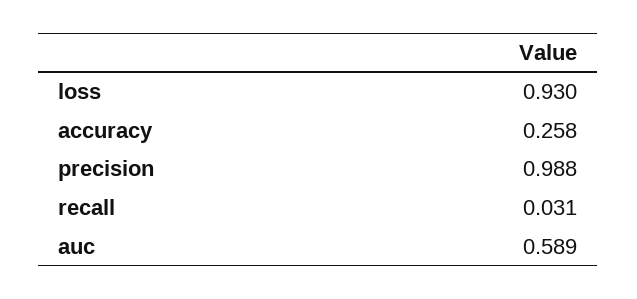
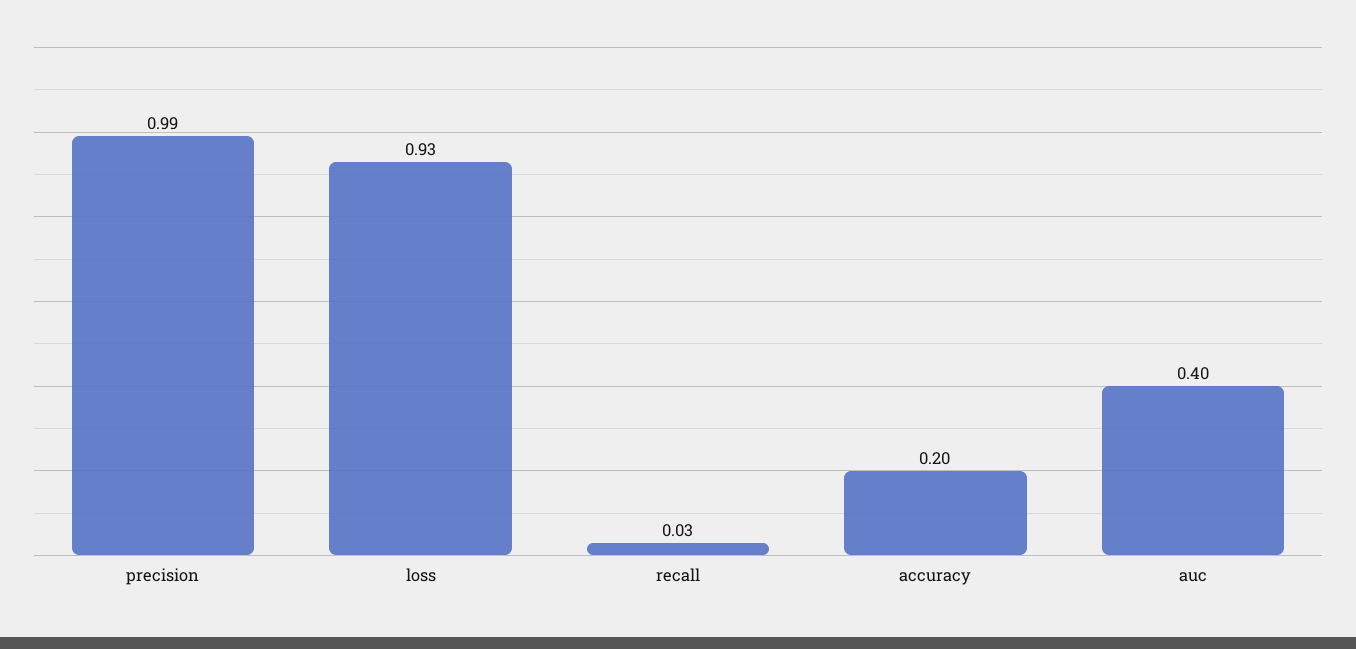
accuracy: 0.258 -> 0.2
auc: 0.589 -> 0.4

